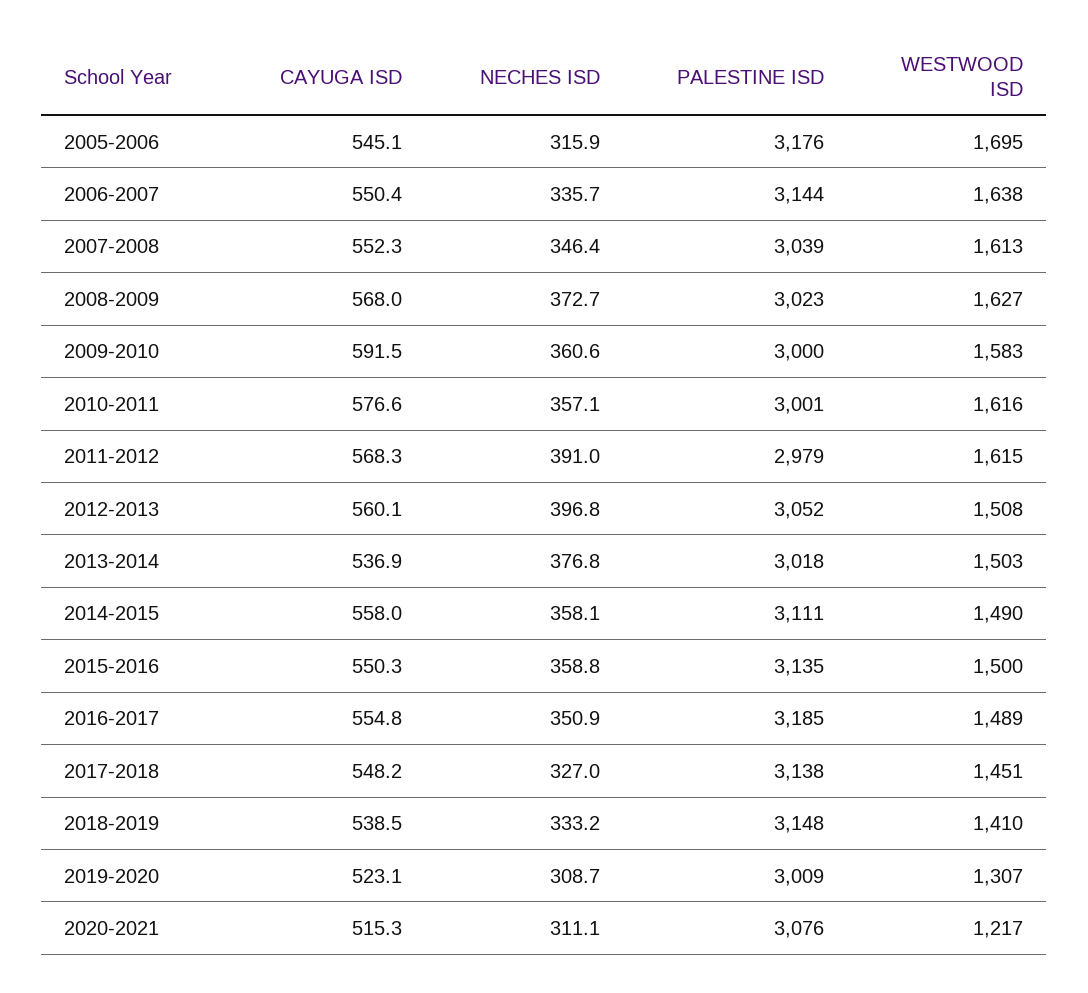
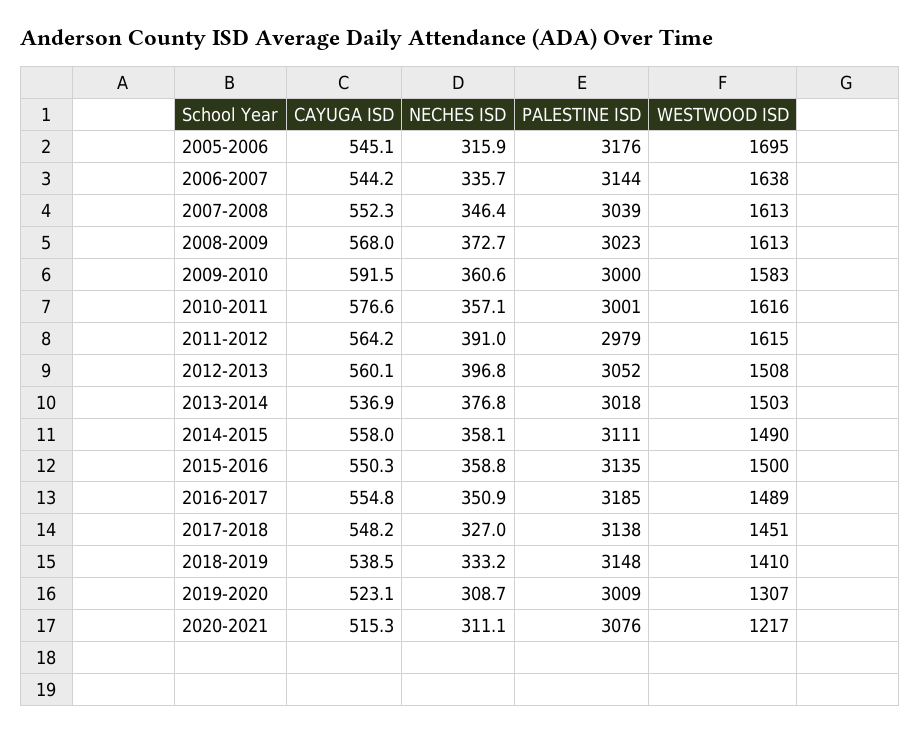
CAYUGA ISD, 2006-2007: 550.4 -> 544.2
WESTWOOD ISD, 2008-2009: 1627 -> 1613
CAYUGA ISD, 2011-2012: 568.3 -> 564.2

